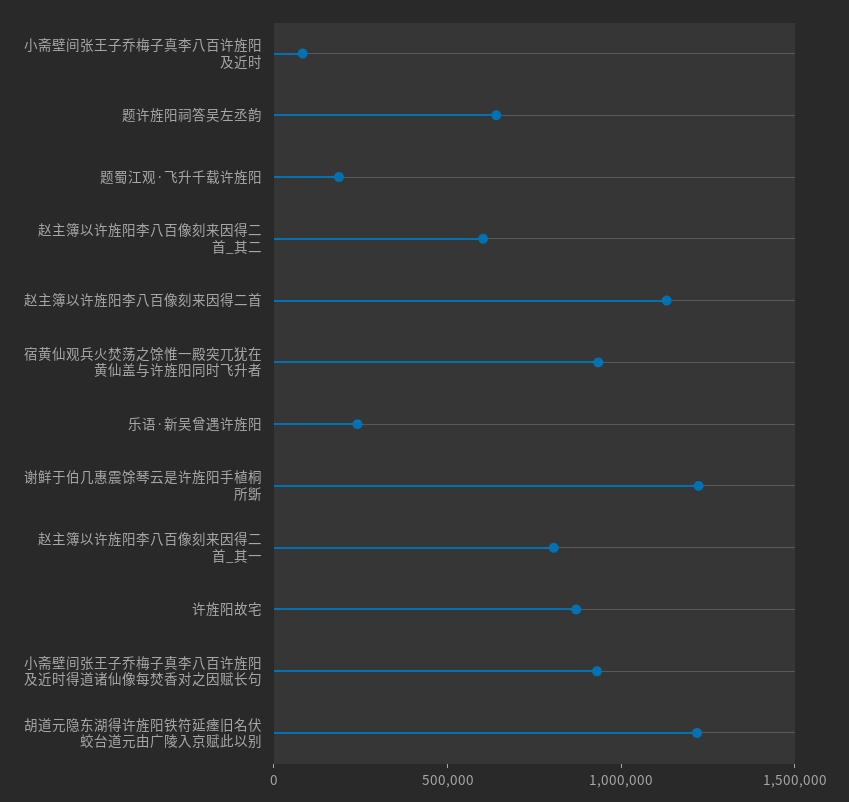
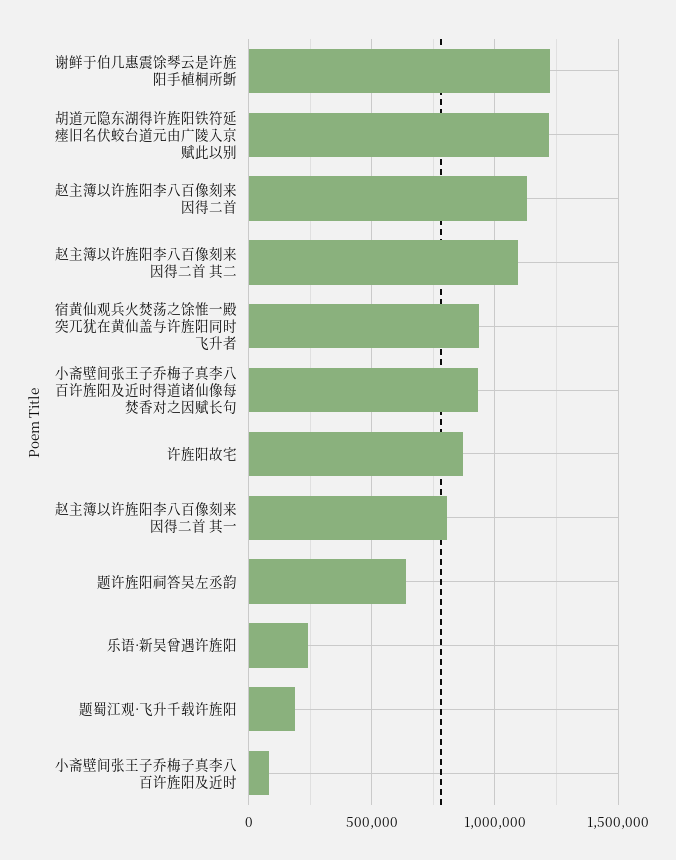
赵主簿以许旌阳李八百像刻来因得二首_其二: 600000 -> 1100000

